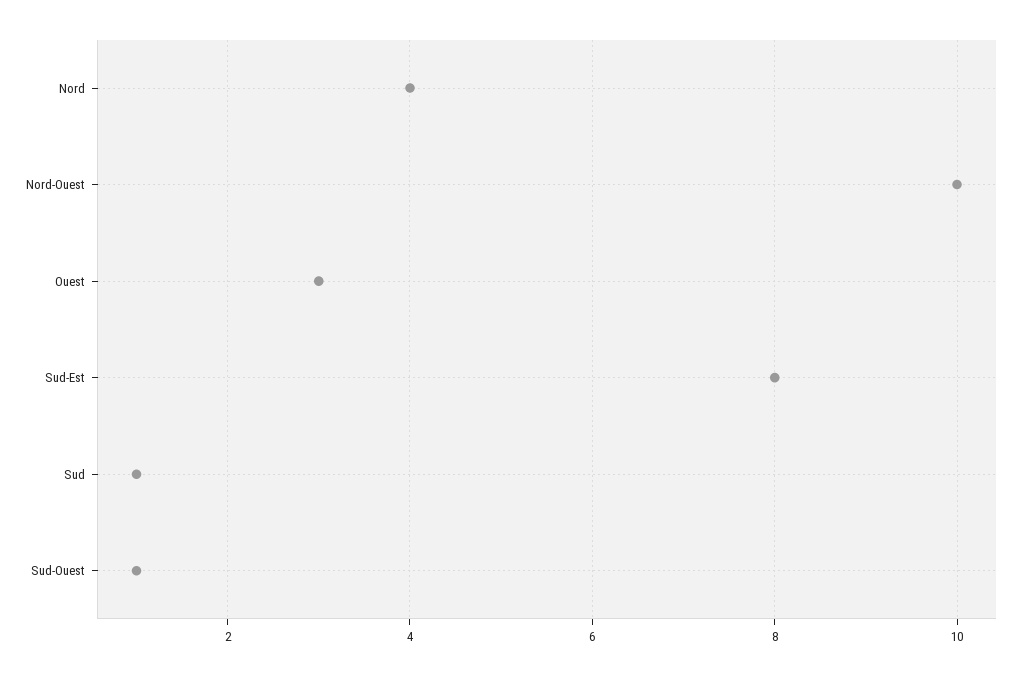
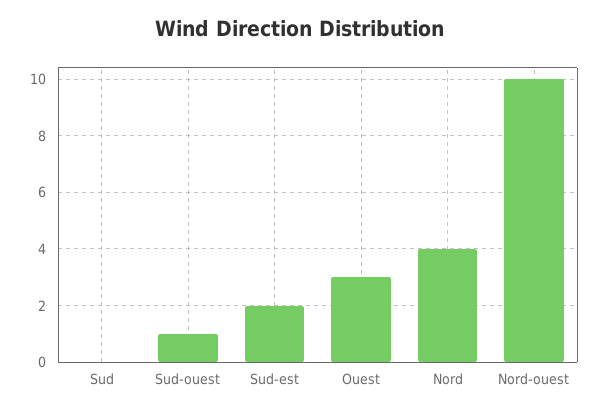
Sud-Est: 8 -> 2
Sud: 1 -> 0

